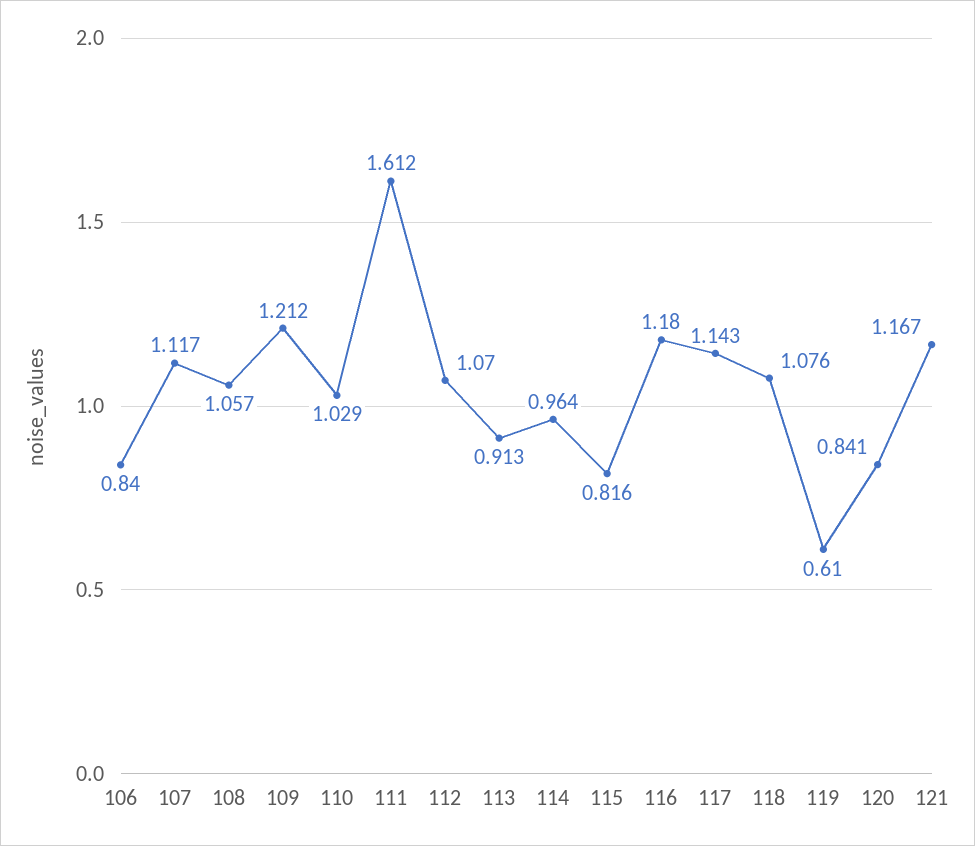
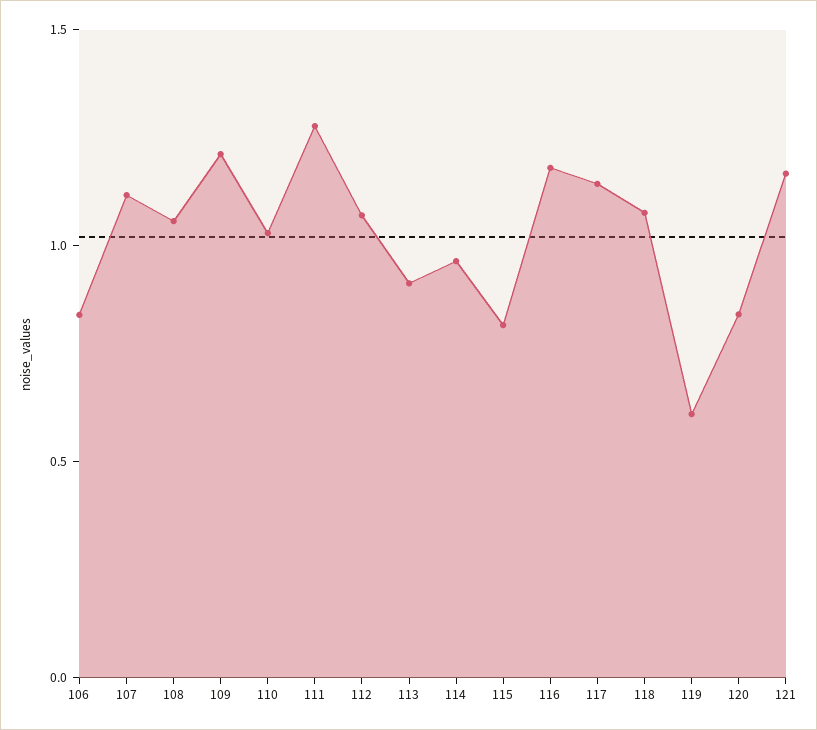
111: 1.612 -> 1.3

